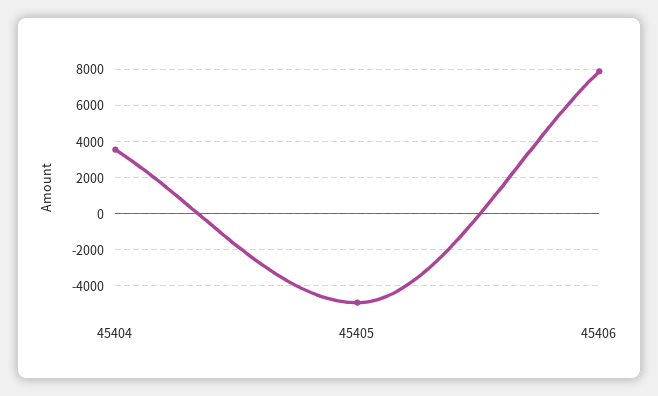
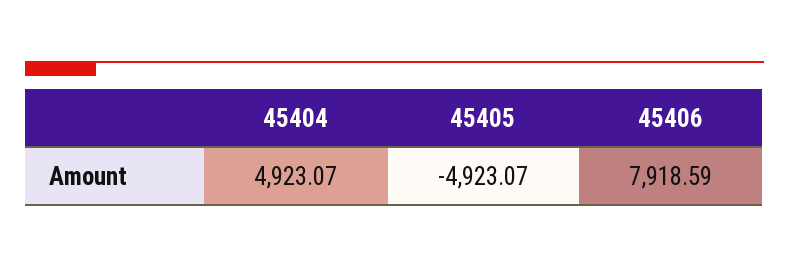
45404: 3500 -> 4923.07

